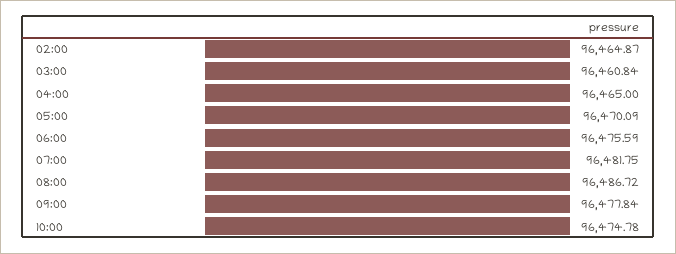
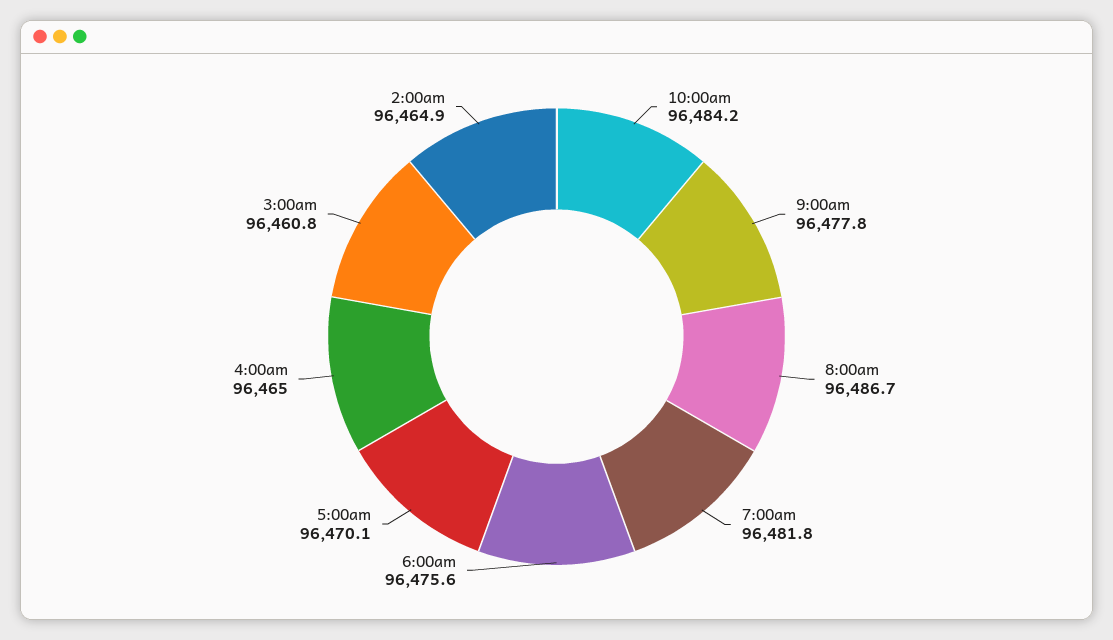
10:00: 96474.78 -> 96484.2

